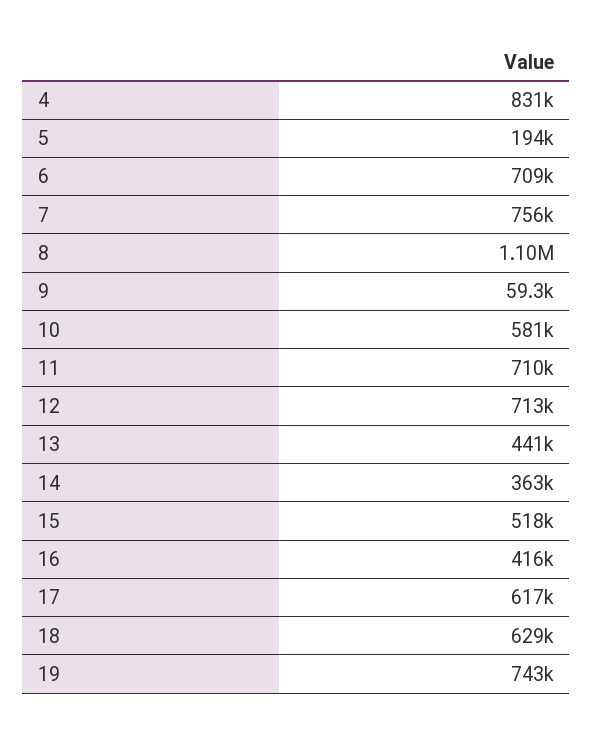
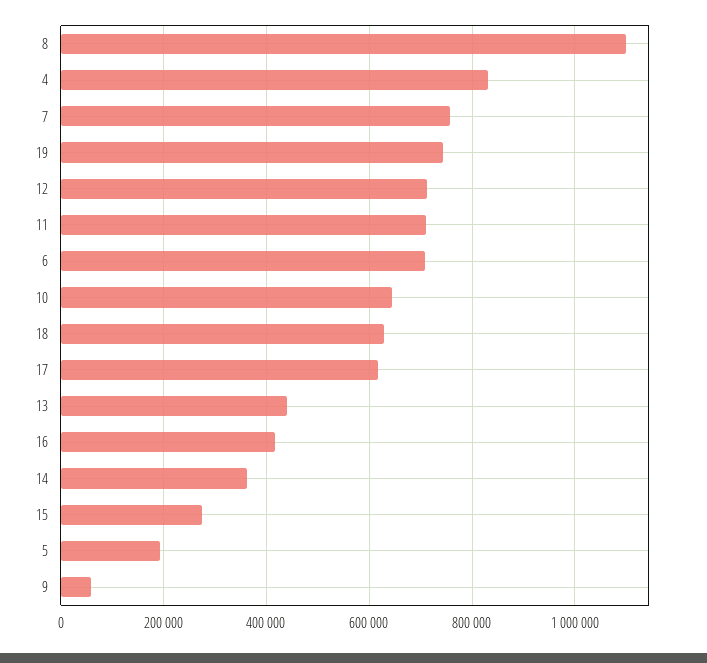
10: 581000 -> 640000
15: 518000 -> 280000

